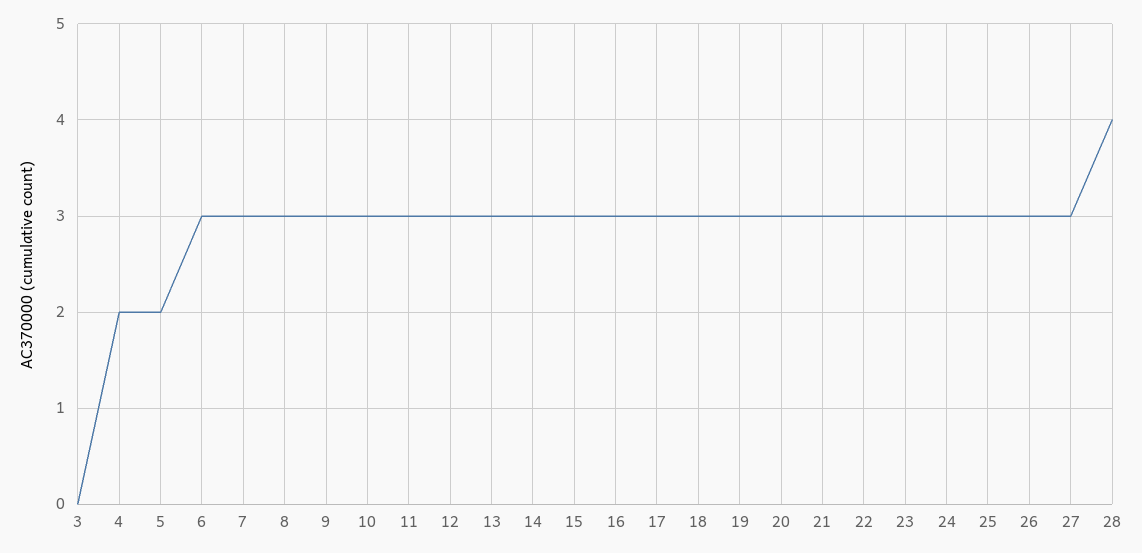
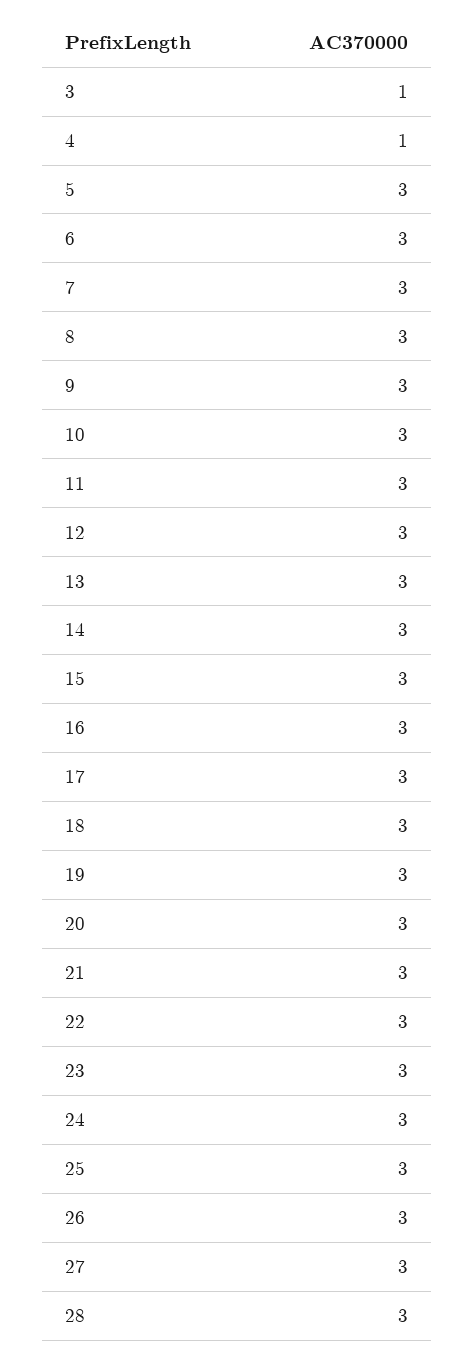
3: 0 -> 1
4: 2 -> 1
5: 2 -> 3
28: 4 -> 3

